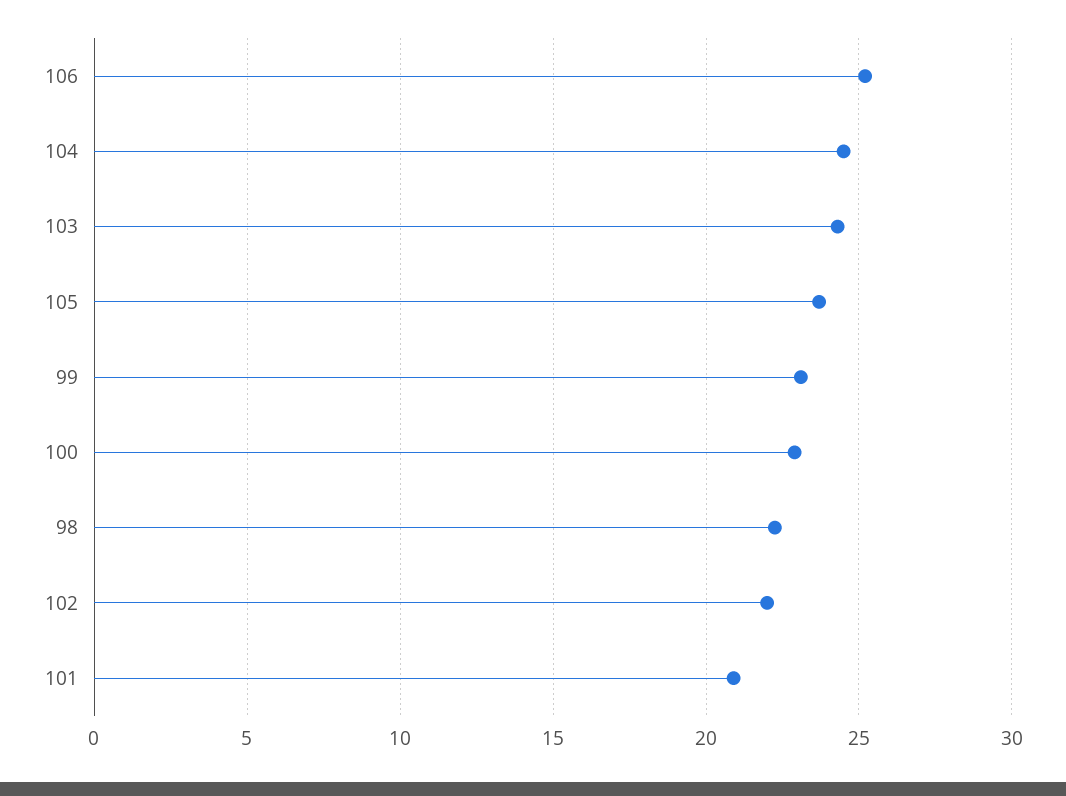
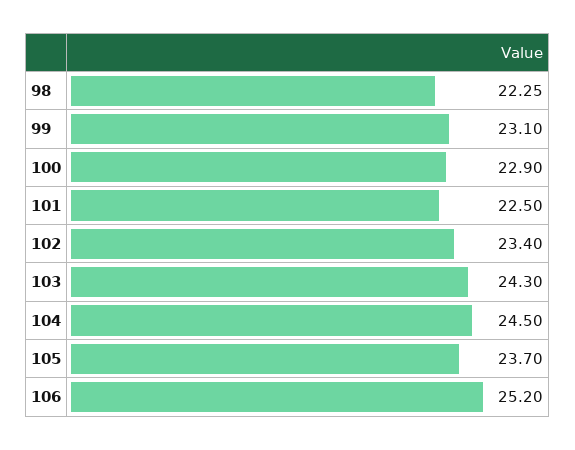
102: 22 -> 23.4
101: 21 -> 22.5

